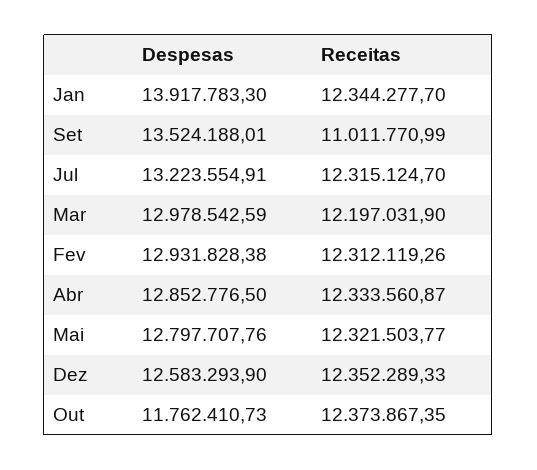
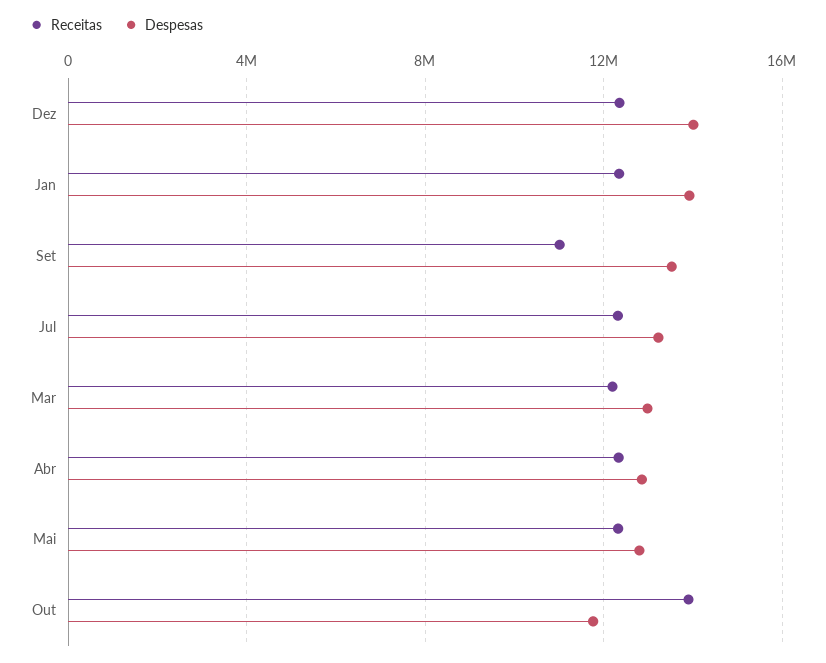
Despesas, Fev: 12931828.38 -> none
Receitas, Fev: 12312119.26 -> none
Despesas, Dez: 12583293.9 -> 14000000
Receitas, Out: 12373867.35 -> 14000000

